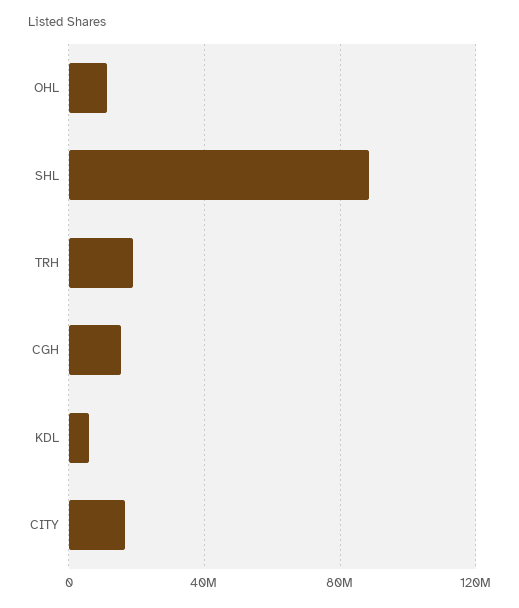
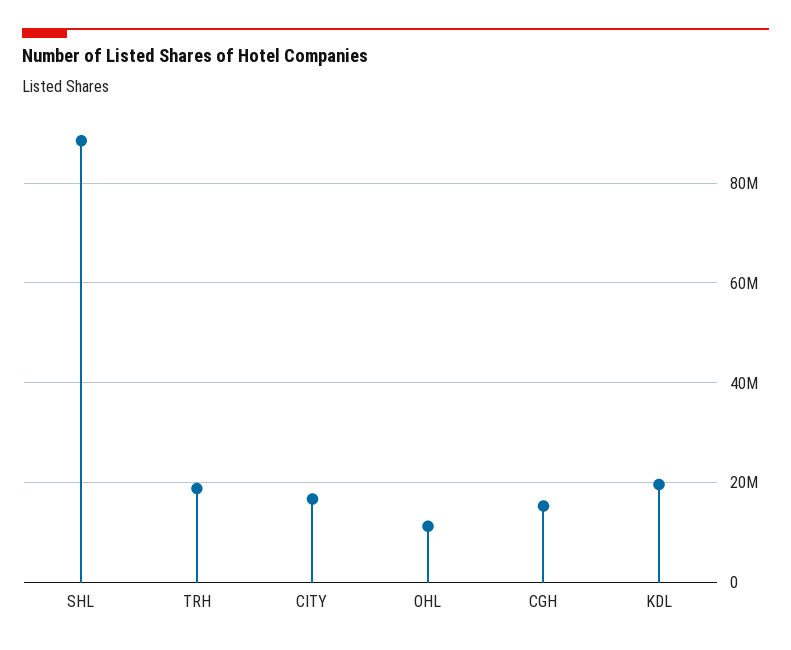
KDL: 5000000 -> 20000000

